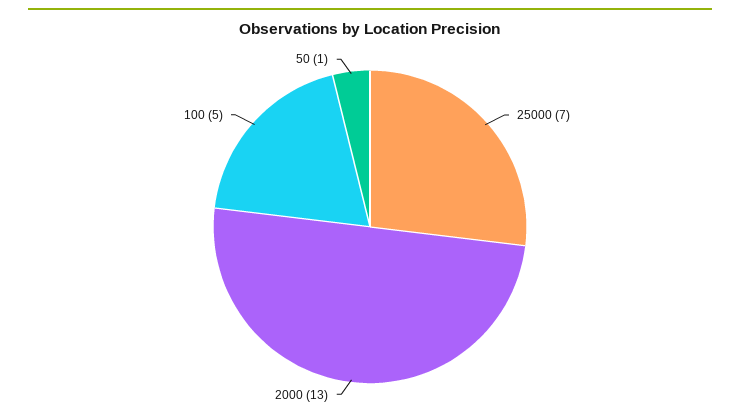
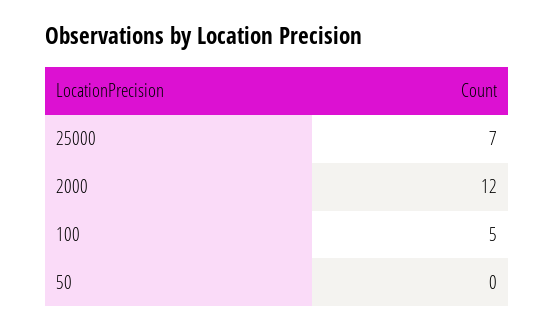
2000: 13 -> 12
50: 1 -> 0

